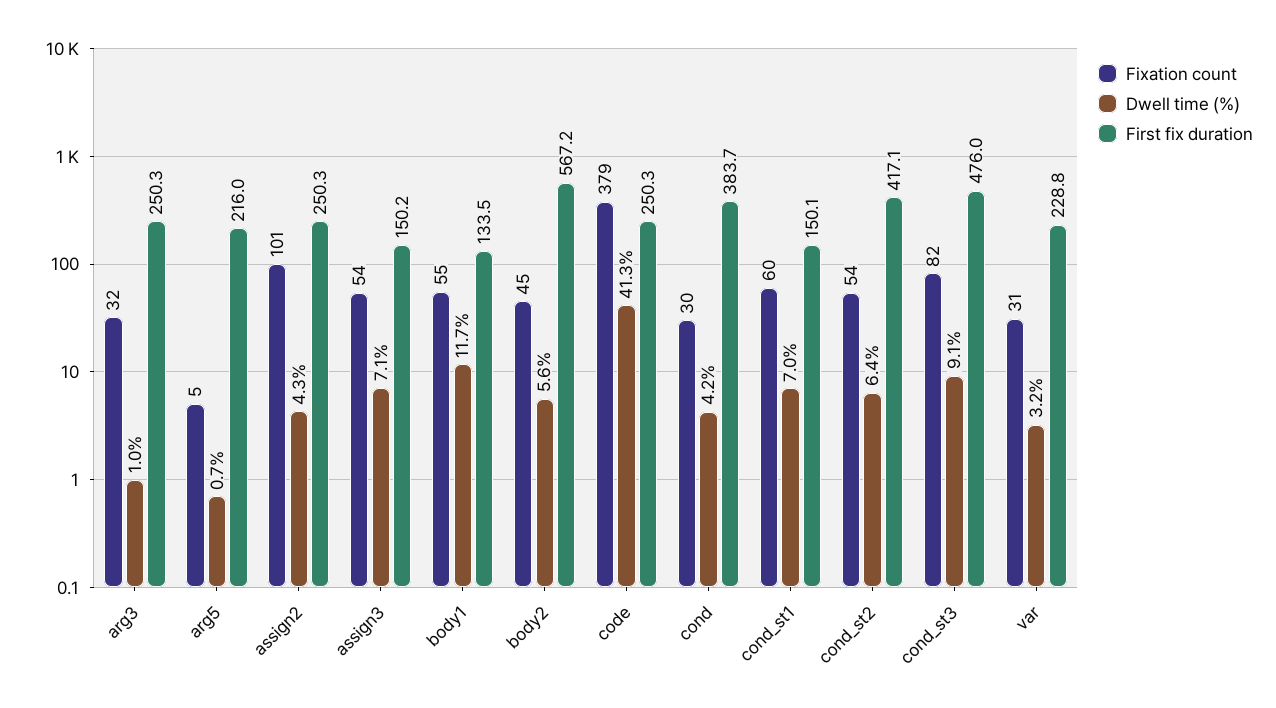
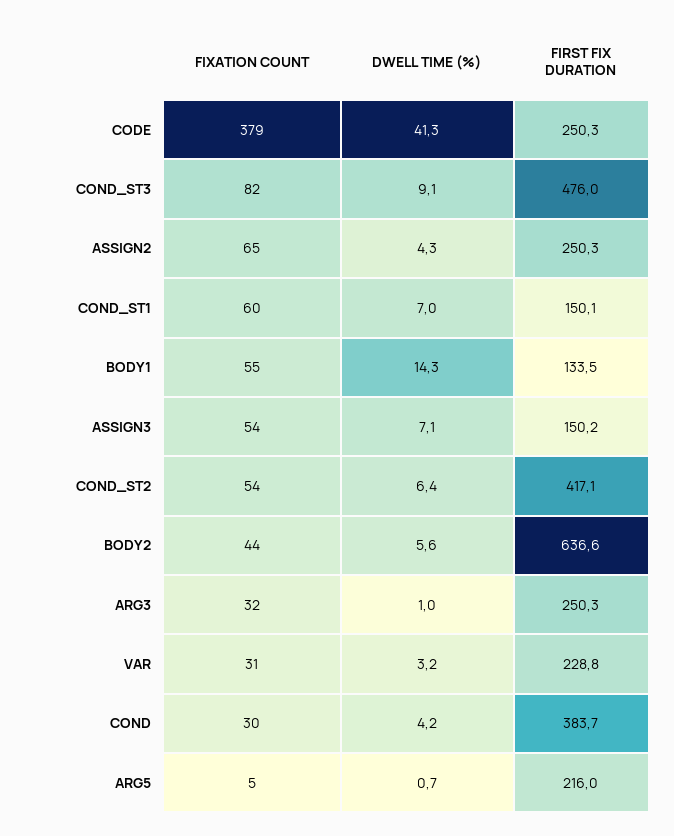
Fixation count, assign2: 101 -> 65
Dwell time (%), body1: 11.7 -> 14.3
Fixation count, body2: 45 -> 44
First fix duration, body2: 567.2 -> 636.6

